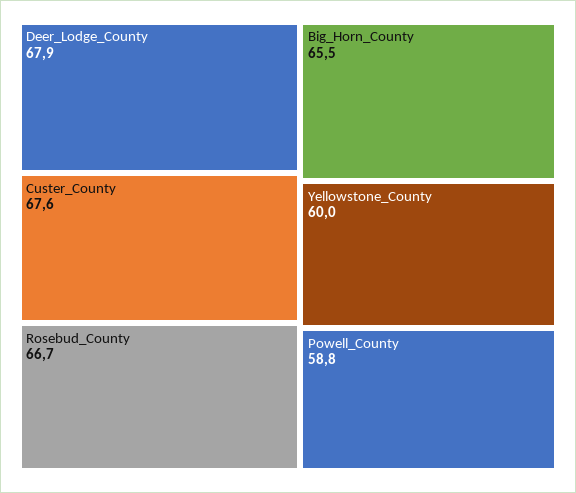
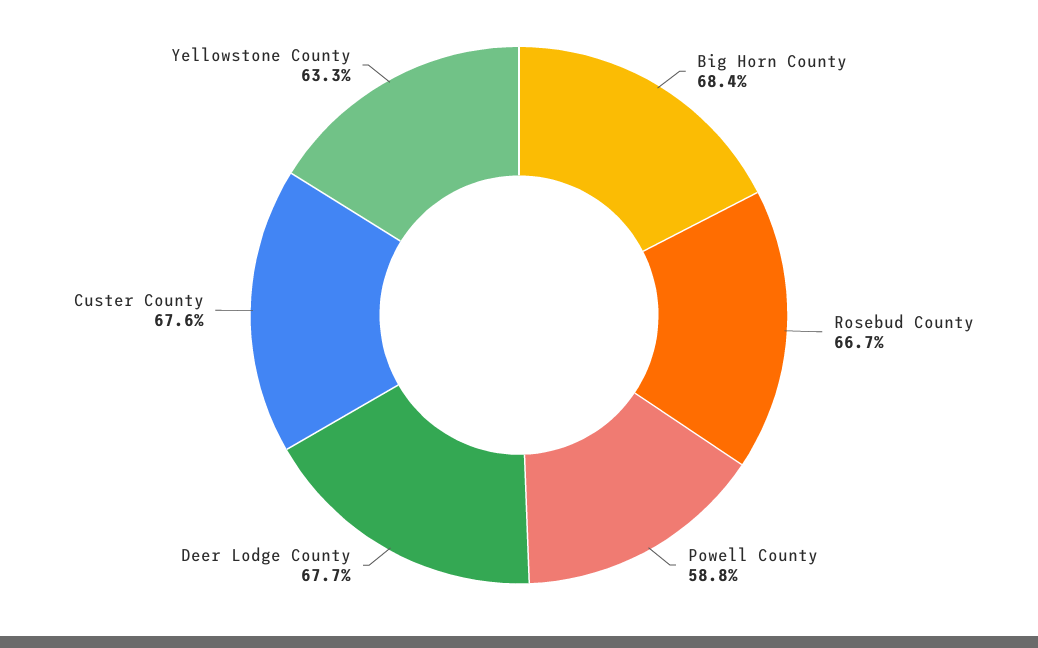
Deer_Lodge_County: 67.9 -> 67.7
Big_Horn_County: 65.5 -> 68.4
Yellowstone_County: 60 -> 63.3

